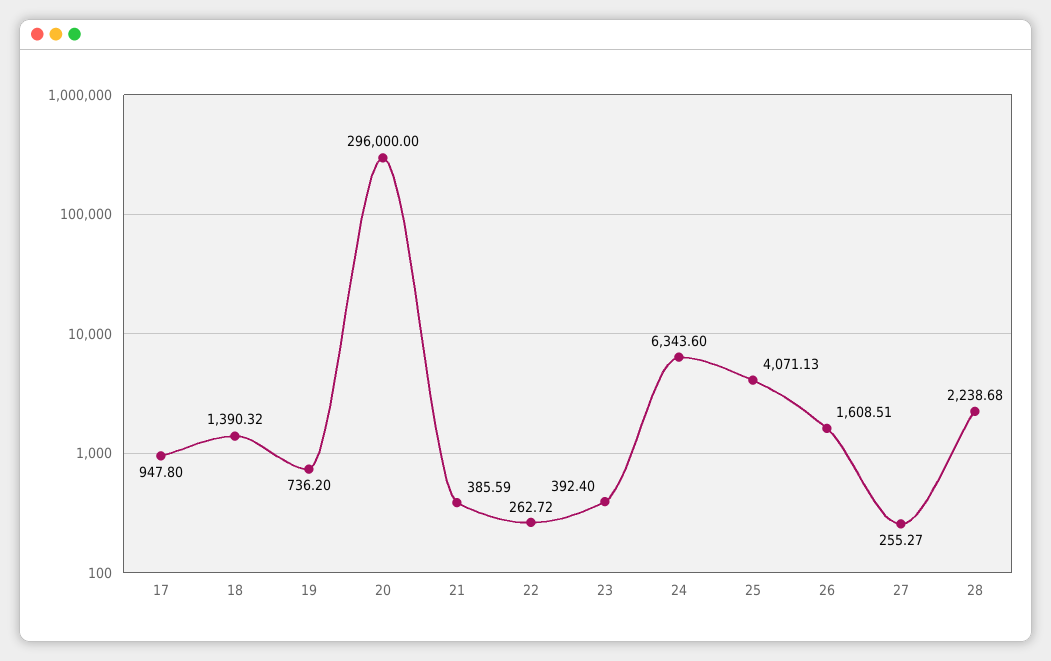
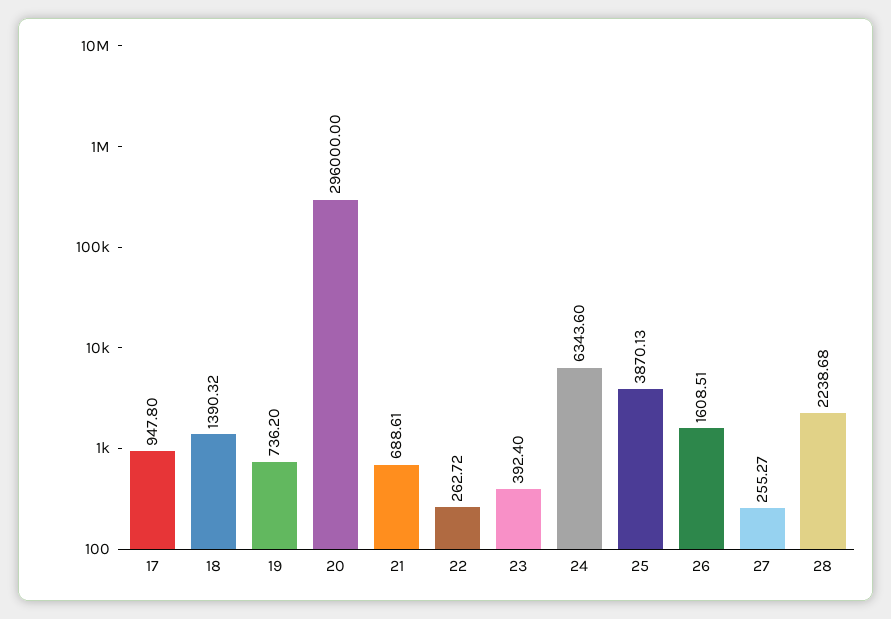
21: 385.59 -> 688.61
25: 4071.13 -> 3870.13

